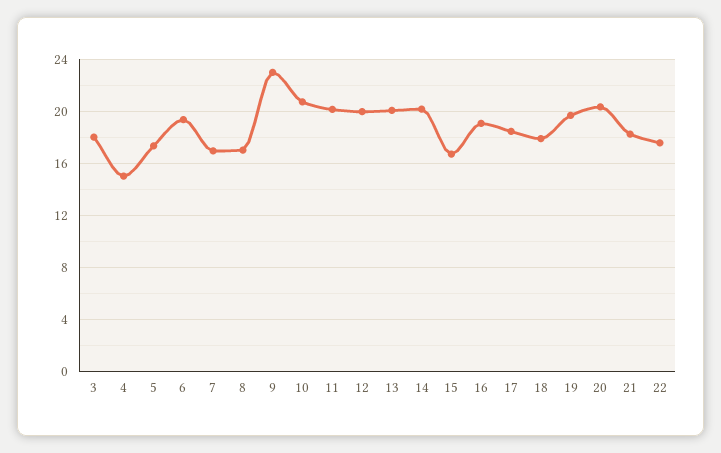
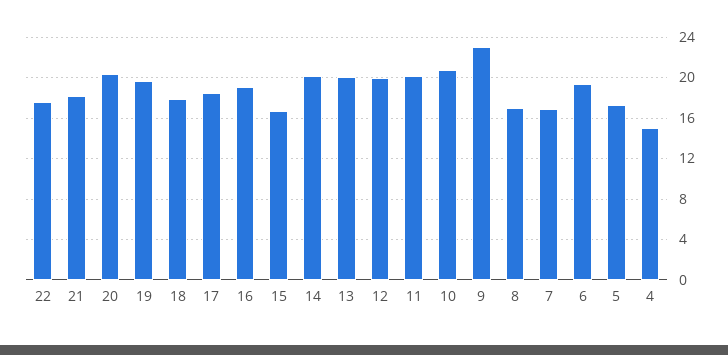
3: 18 -> none

